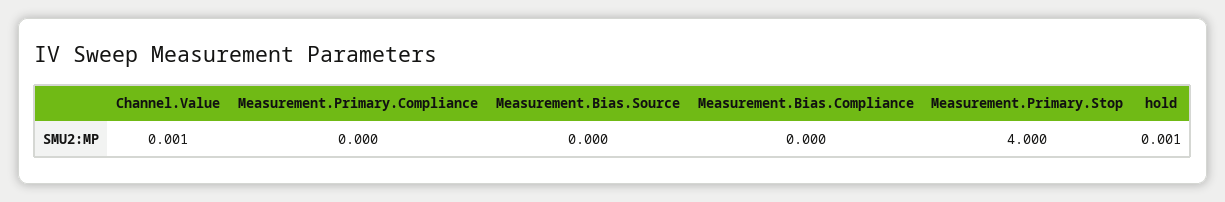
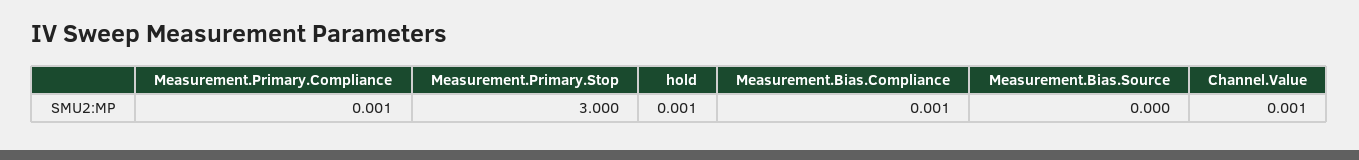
Measurement.Primary.Compliance: 0 -> 0.001
Measurement.Bias.Compliance: 0 -> 0.001
Measurement.Primary.Stop: 4 -> 3

